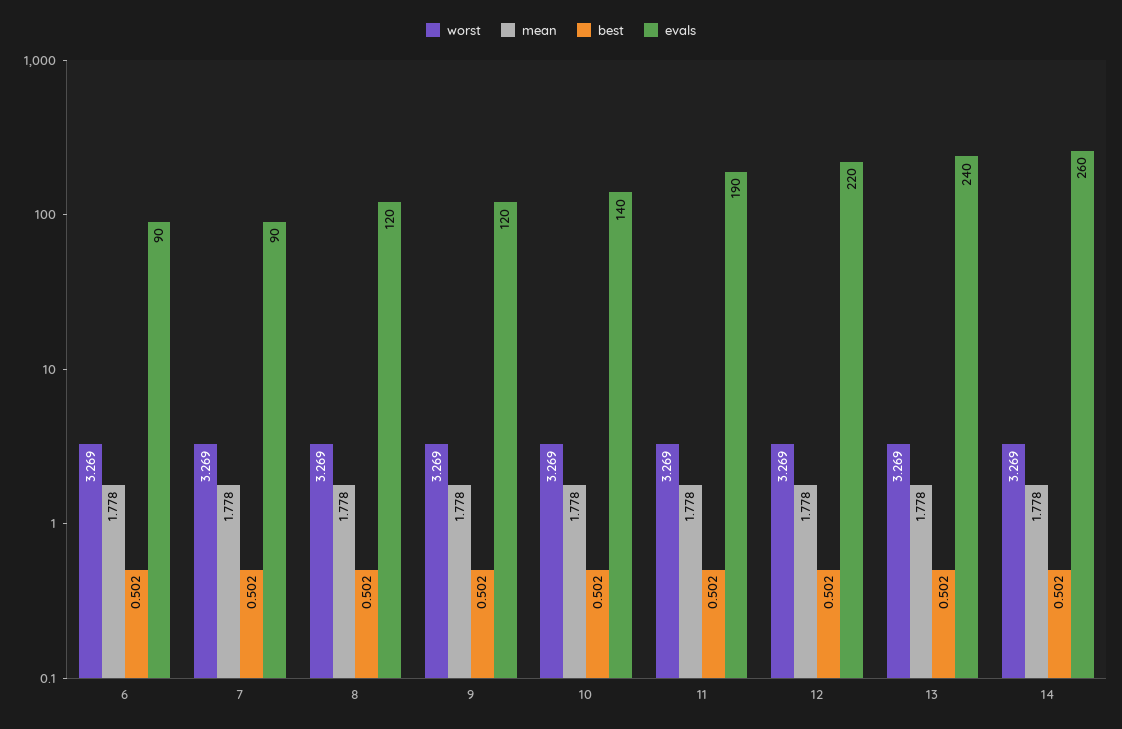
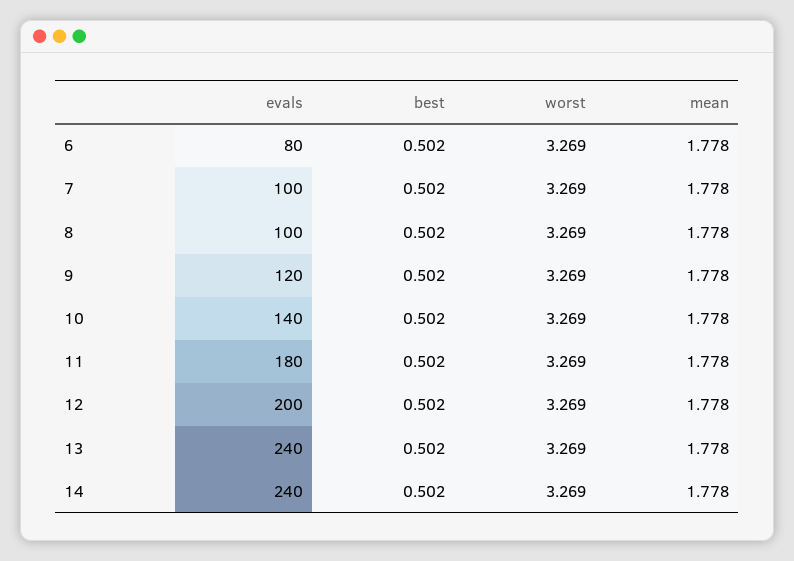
evals, 6: 90 -> 80
evals, 7: 90 -> 100
evals, 8: 120 -> 100
evals, 11: 190 -> 180
evals, 12: 220 -> 200
evals, 14: 260 -> 240

